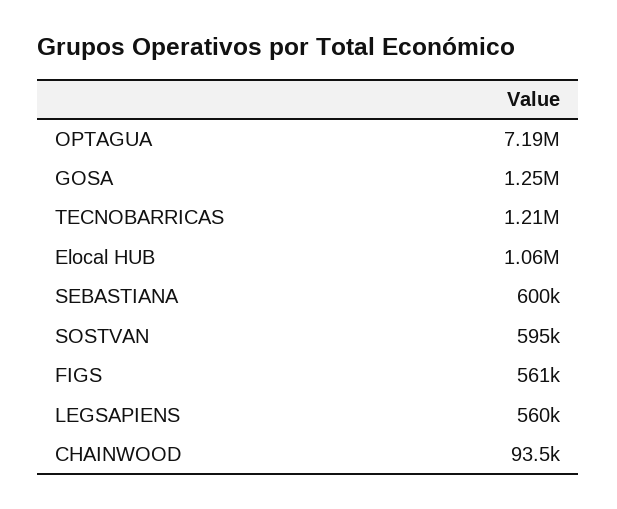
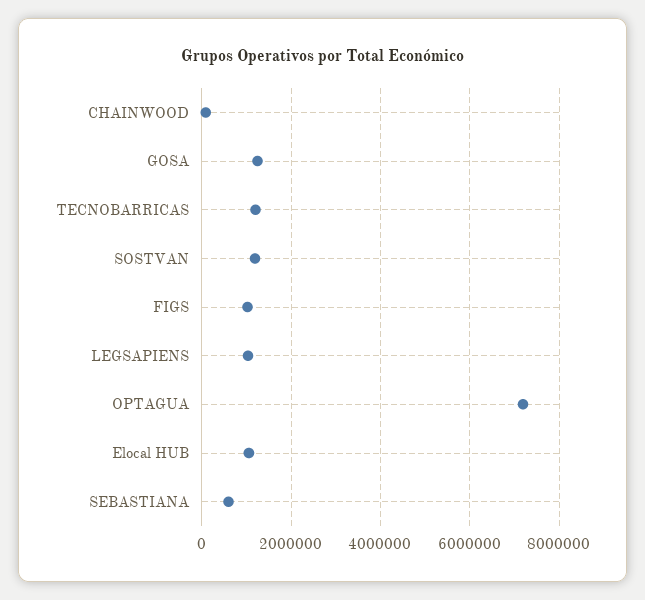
SOSTVAN: 595000 -> 1200000
FIGS: 561000 -> 1000000
LEGSAPIENS: 560000 -> 1000000

